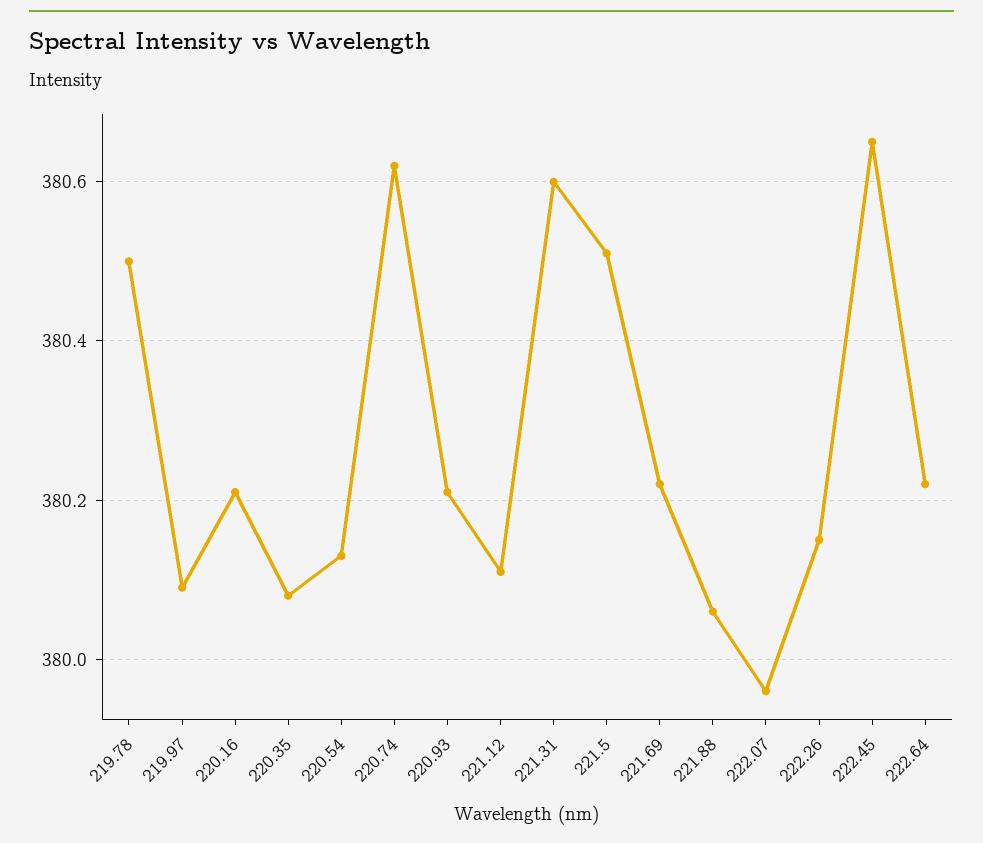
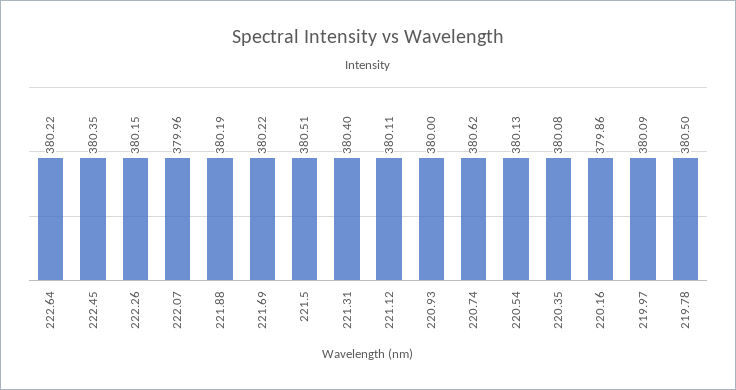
220.16: 380.2 -> 379.86
220.93: 380.2 -> 380
221.31: 380.6 -> 380.4
221.88: 380.05 -> 380.19
222.45: 380.65 -> 380.35

